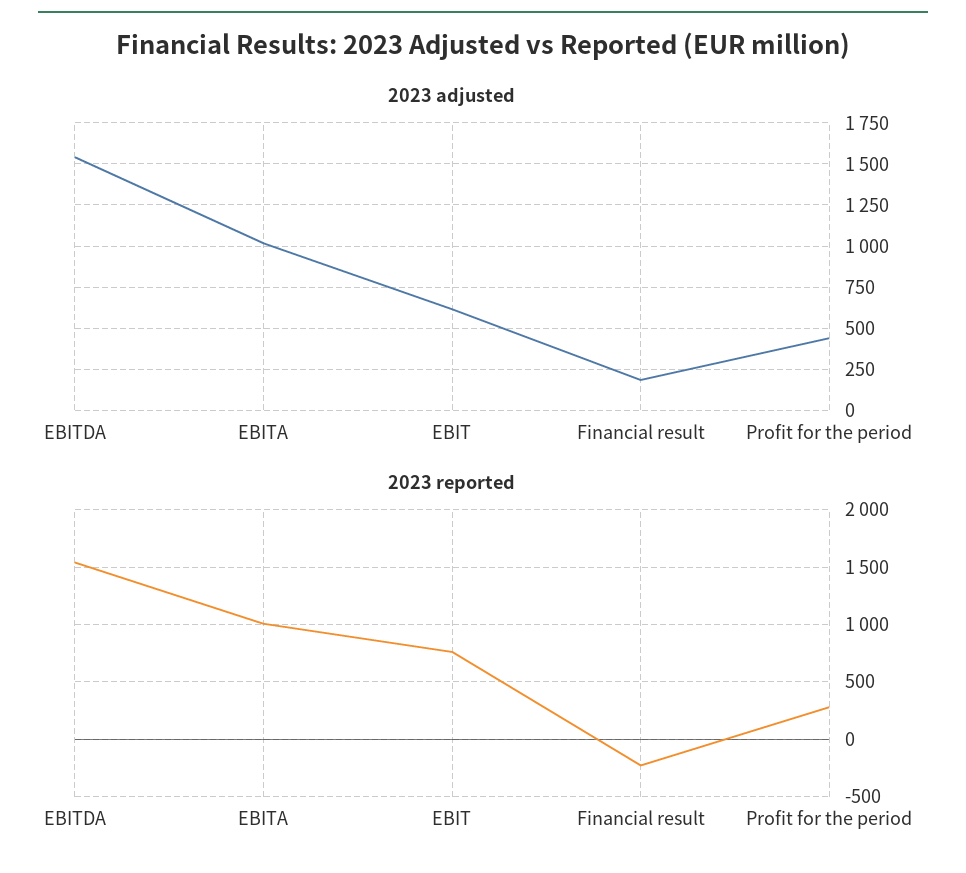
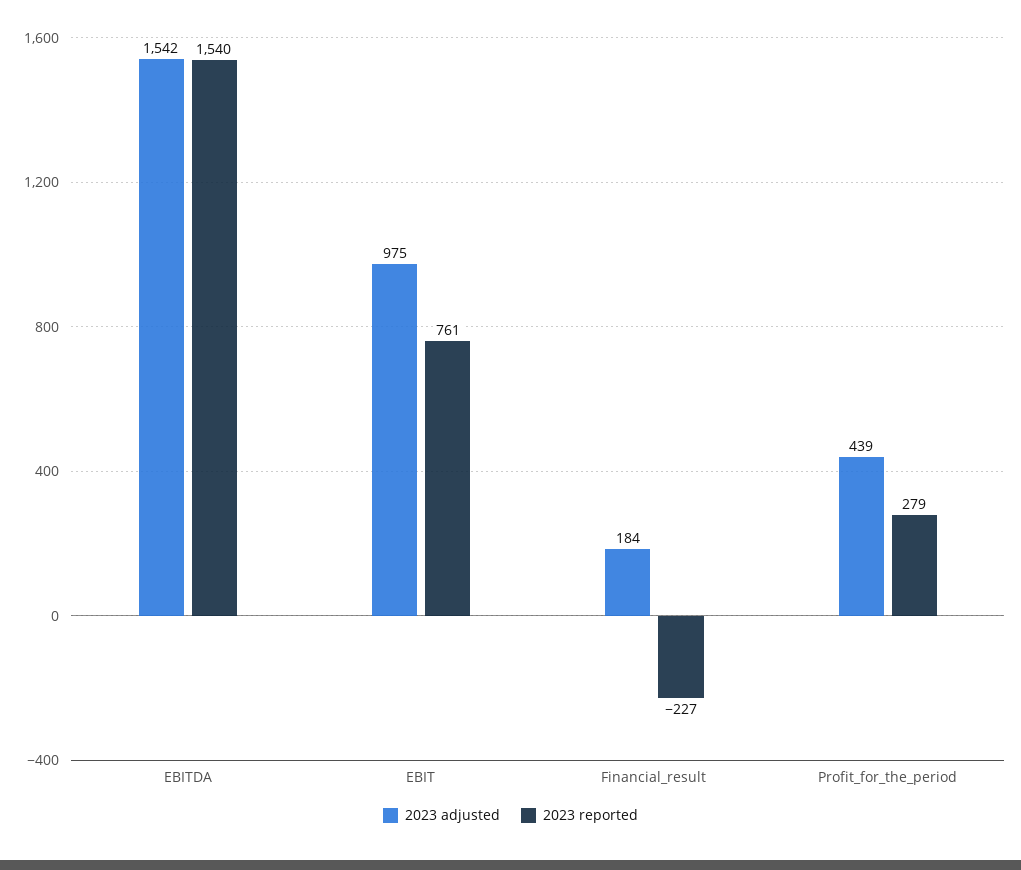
2023 adjusted, EBITA: 1000 -> none
2023 adjusted, EBIT: 600 -> 975
2023 reported, EBITA: 1000 -> none

